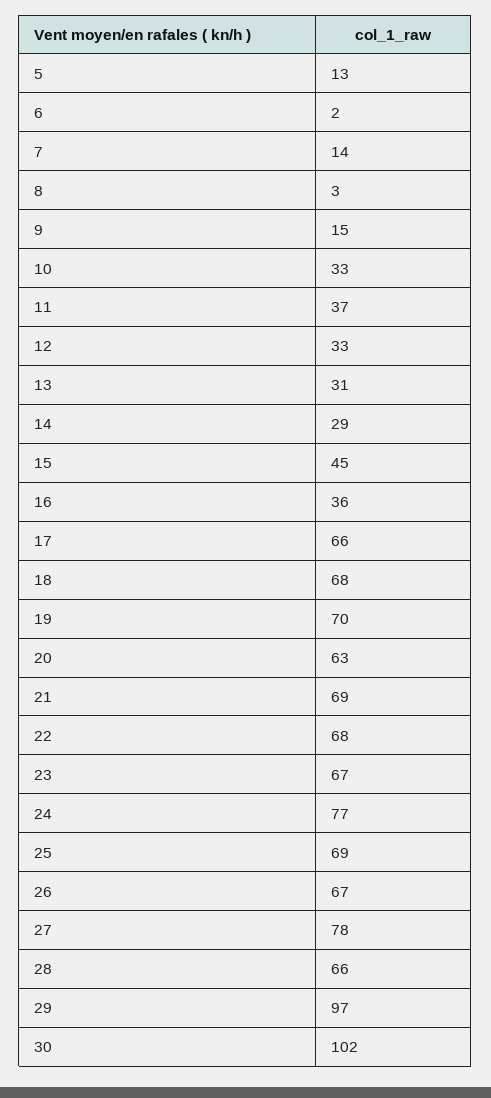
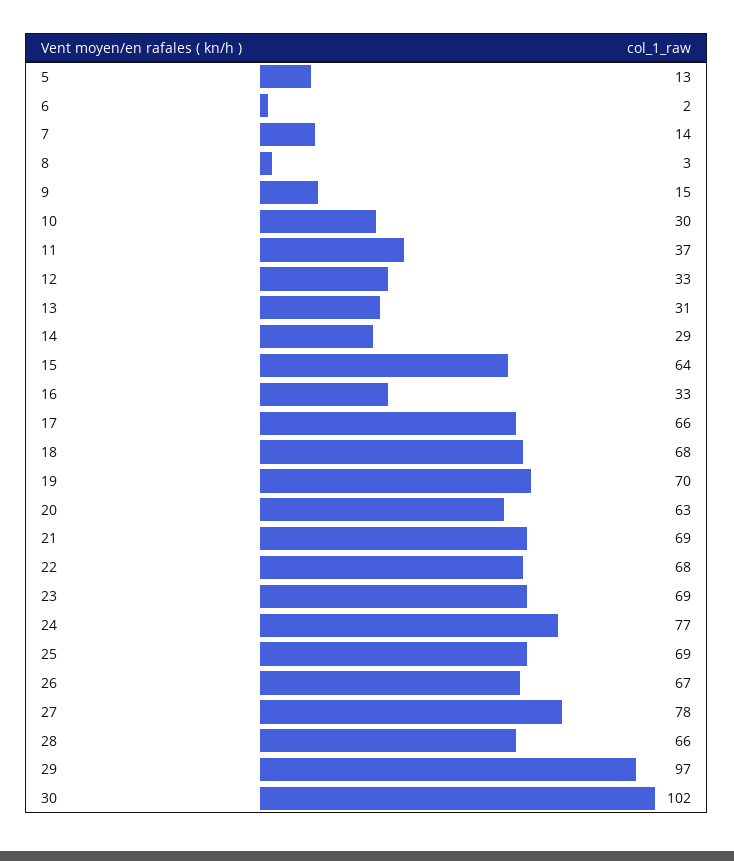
10: 33 -> 30
15: 45 -> 64
16: 36 -> 33
23: 67 -> 69

